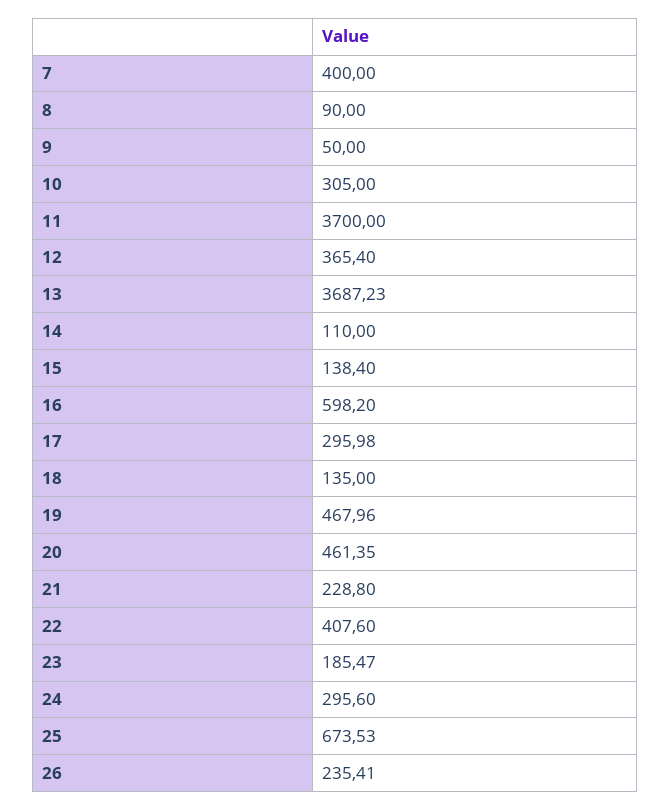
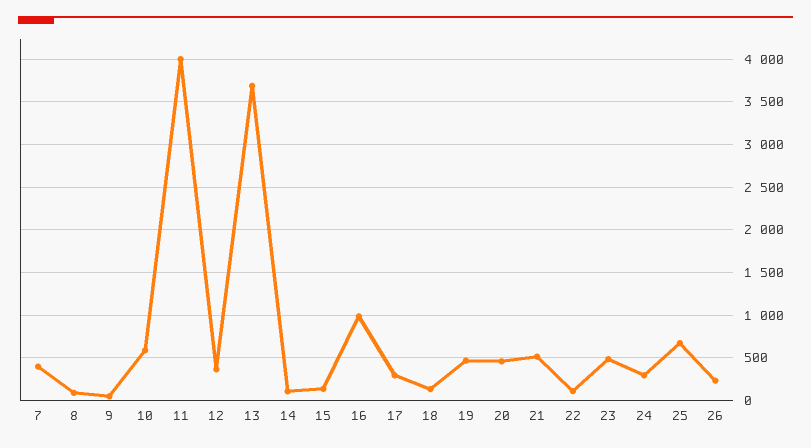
10: 305 -> 600
11: 3700 -> 4000
16: 598.2 -> 1000
21: 228.8 -> 500
22: 407.6 -> 100
23: 185.47 -> 500

